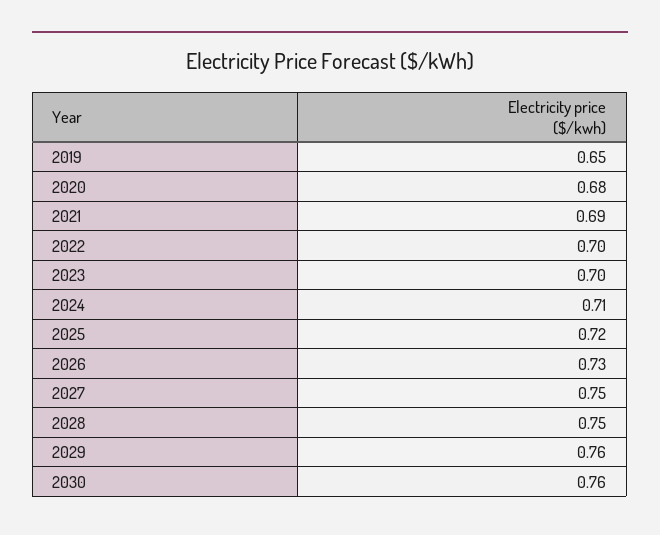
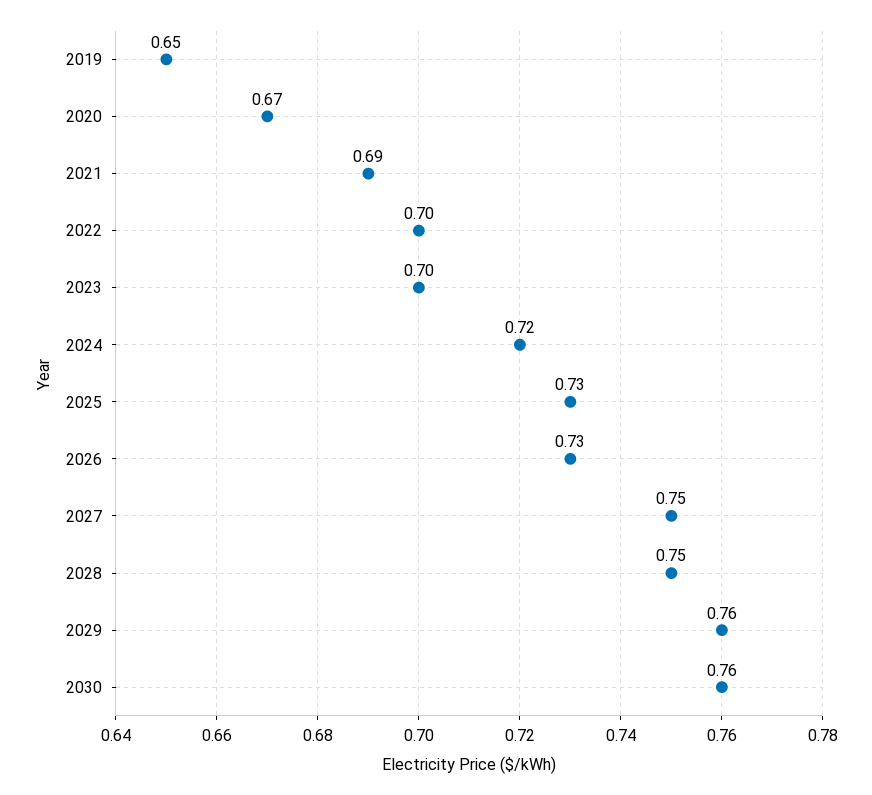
2020: 0.68 -> 0.67
2024: 0.71 -> 0.72
2025: 0.72 -> 0.73

